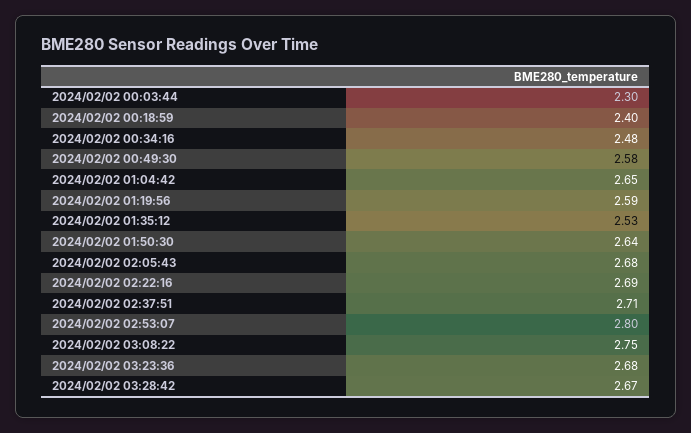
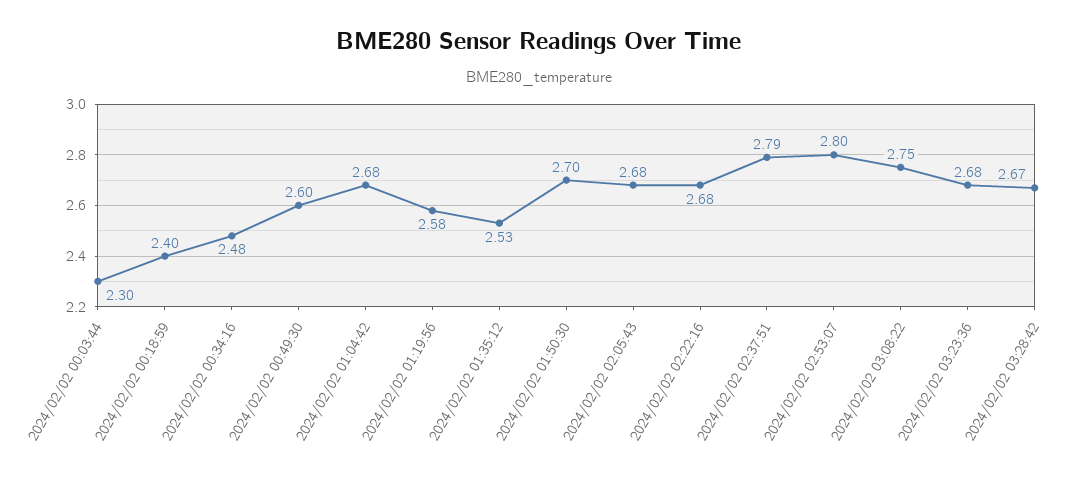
2024/02/02 00:49:30: 2.58 -> 2.6
2024/02/02 01:04:42: 2.65 -> 2.68
2024/02/02 01:19:56: 2.59 -> 2.58
2024/02/02 01:50:30: 2.64 -> 2.7
2024/02/02 02:22:16: 2.69 -> 2.68
2024/02/02 02:37:51: 2.71 -> 2.79

